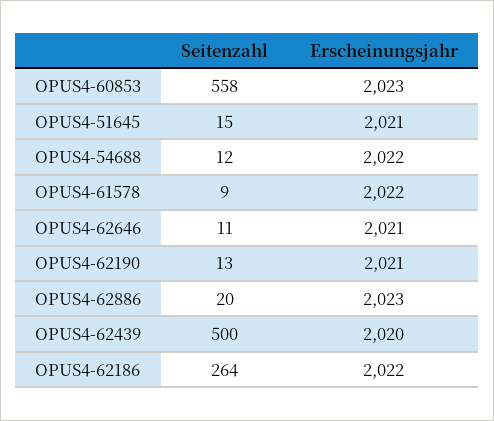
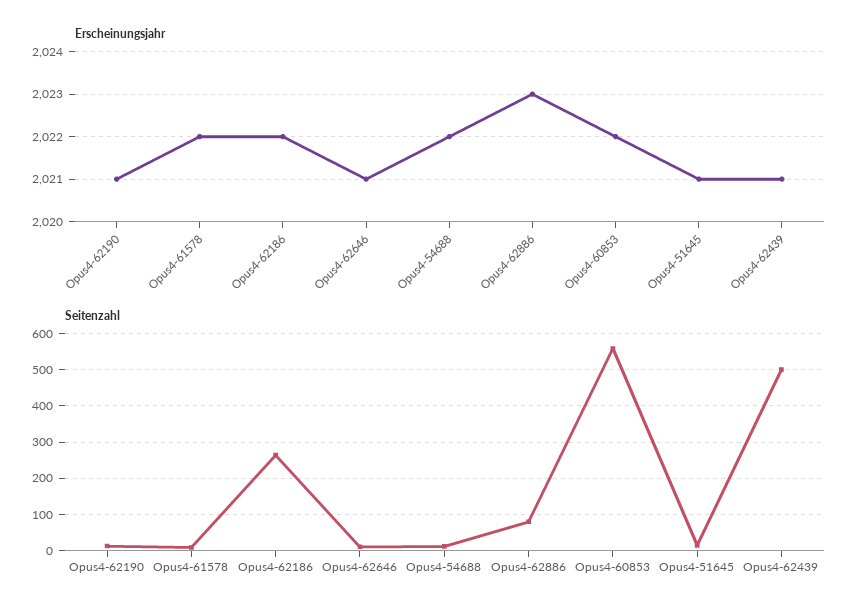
Erscheinungsjahr, OPUS4-60853: 2023 -> 2022
Seitenzahl, OPUS4-62886: 20 -> 80
Erscheinungsjahr, OPUS4-62439: 2020 -> 2021

